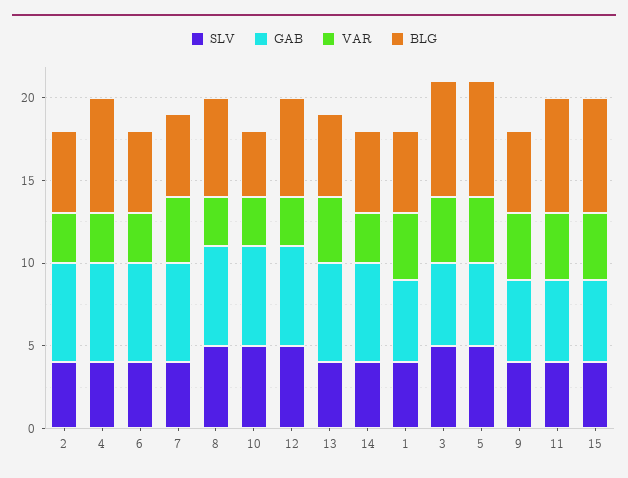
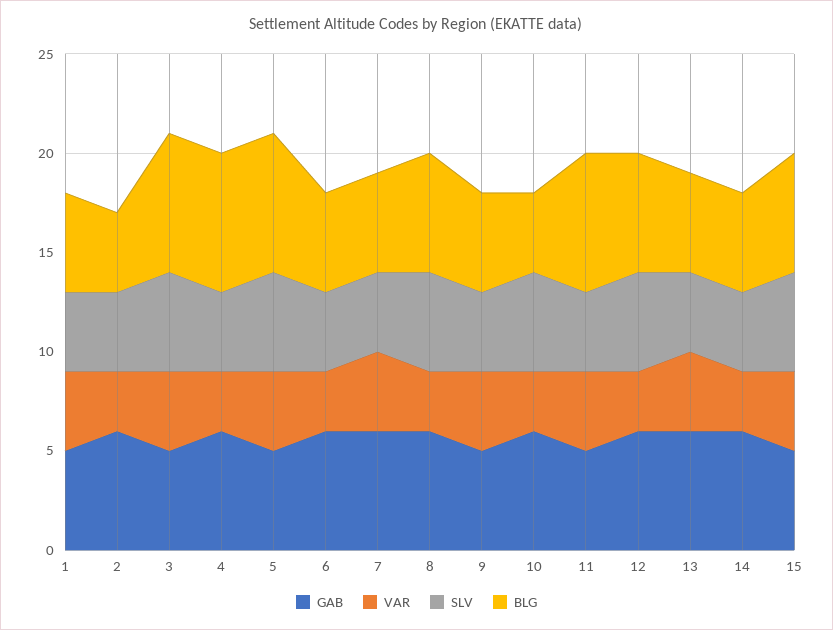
BLG, 2: 5 -> 4
SLV, 15: 4 -> 5
BLG, 15: 7 -> 6

